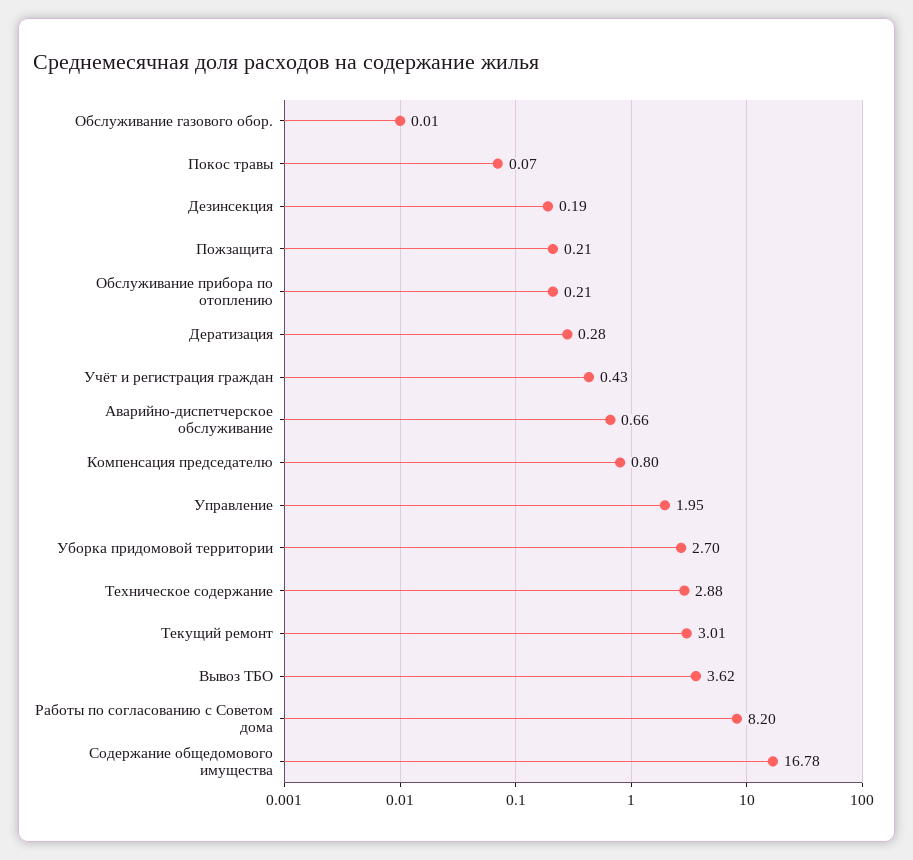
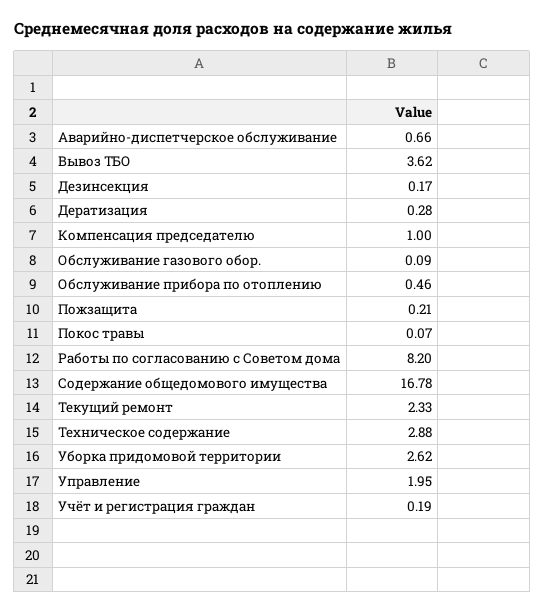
Обслуживание газового обор.: 0.01 -> 0.09
Дезинсекция: 0.19 -> 0.17
Обслуживание прибора по отоплению: 0.21 -> 0.46
Учёт и регистрация граждан: 0.43 -> 0.19
Компенсация председателю: 0.8 -> 1
Уборка придомовой территории: 2.7 -> 2.62
Текущий ремонт: 3.01 -> 2.33

